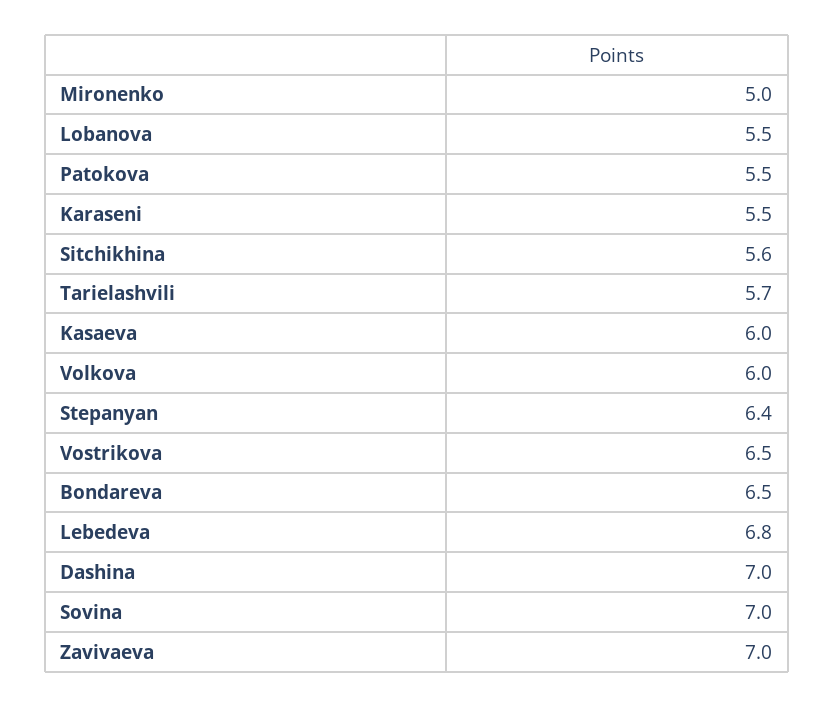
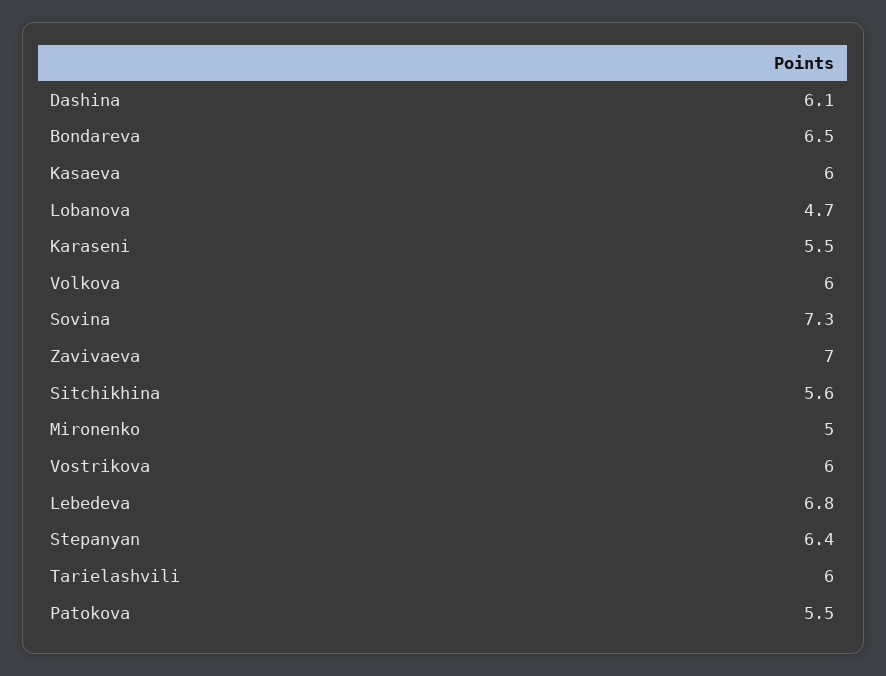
Lobanova: 5.5 -> 4.7
Tarielashvili: 5.7 -> 6
Vostrikova: 6.5 -> 6
Dashina: 7 -> 6.1
Sovina: 7 -> 7.3

